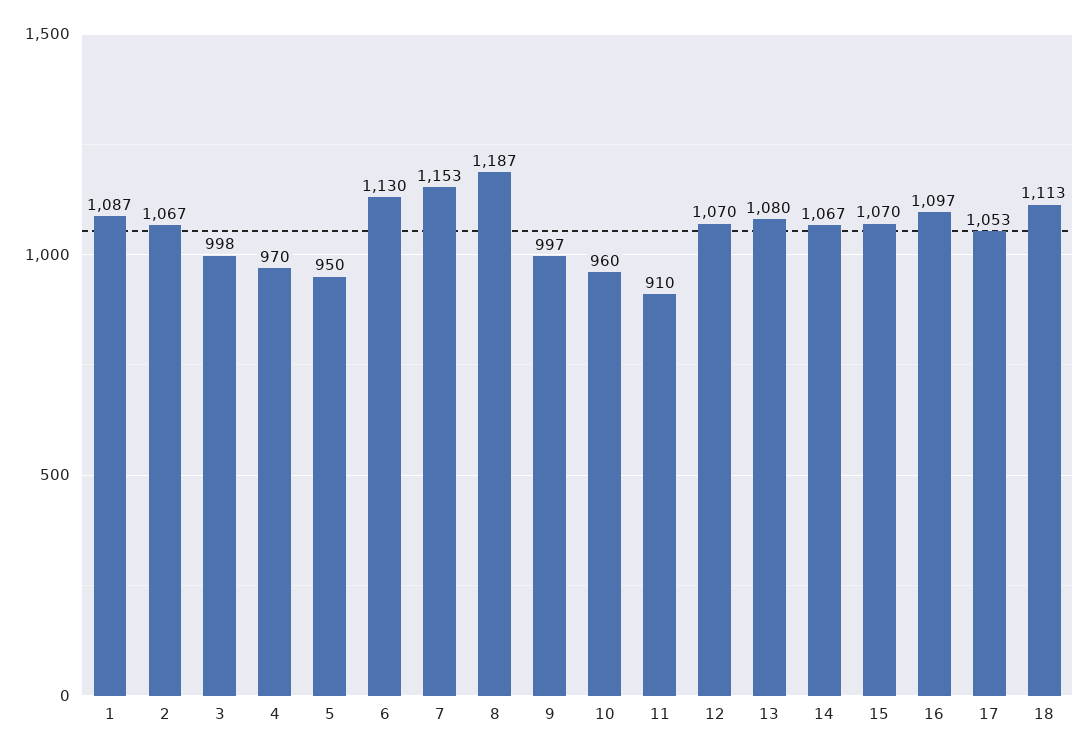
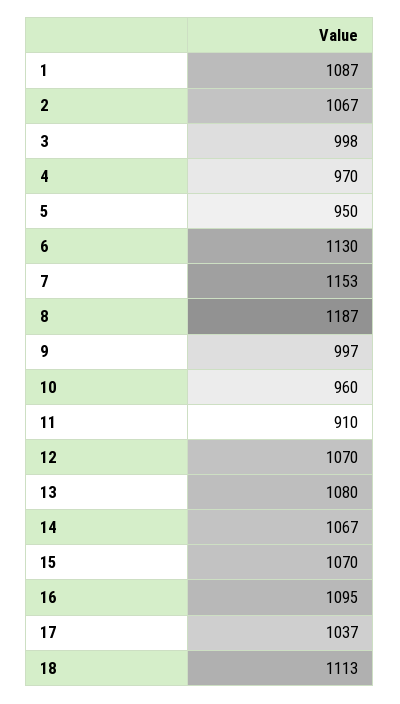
16: 1097 -> 1095
17: 1053 -> 1037

